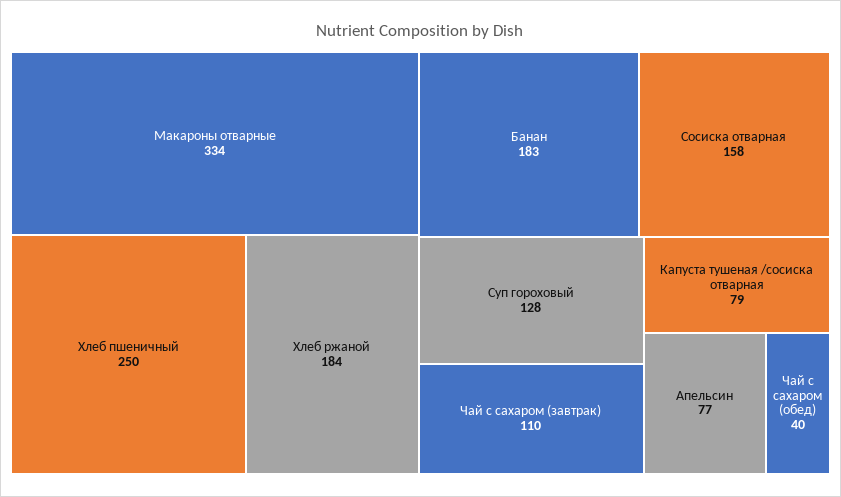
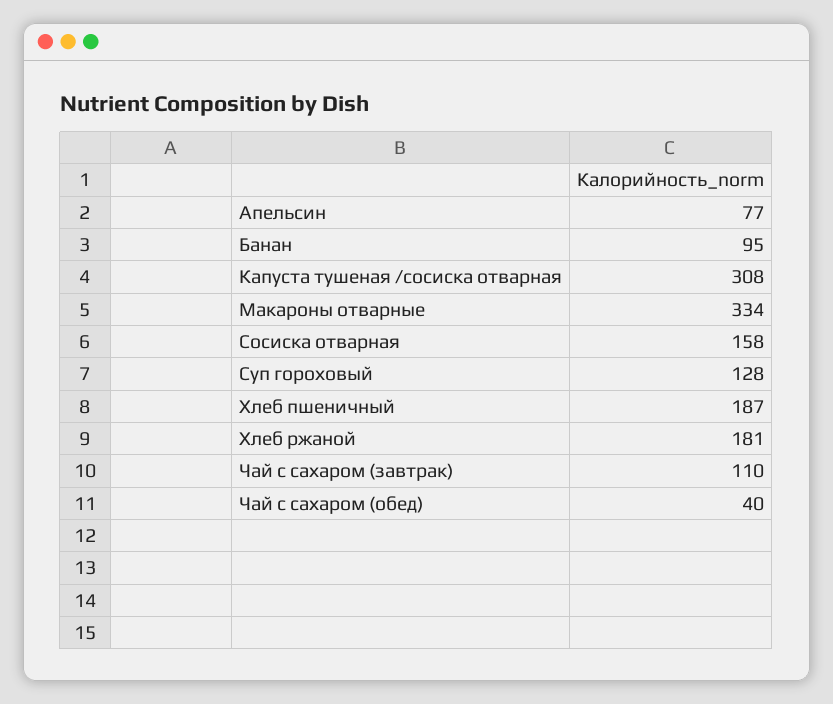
Хлеб пшеничный: 250 -> 187
Хлеб ржаной: 184 -> 181
Банан: 183 -> 95
Капуста тушеная /сосиска отварная: 79 -> 308

